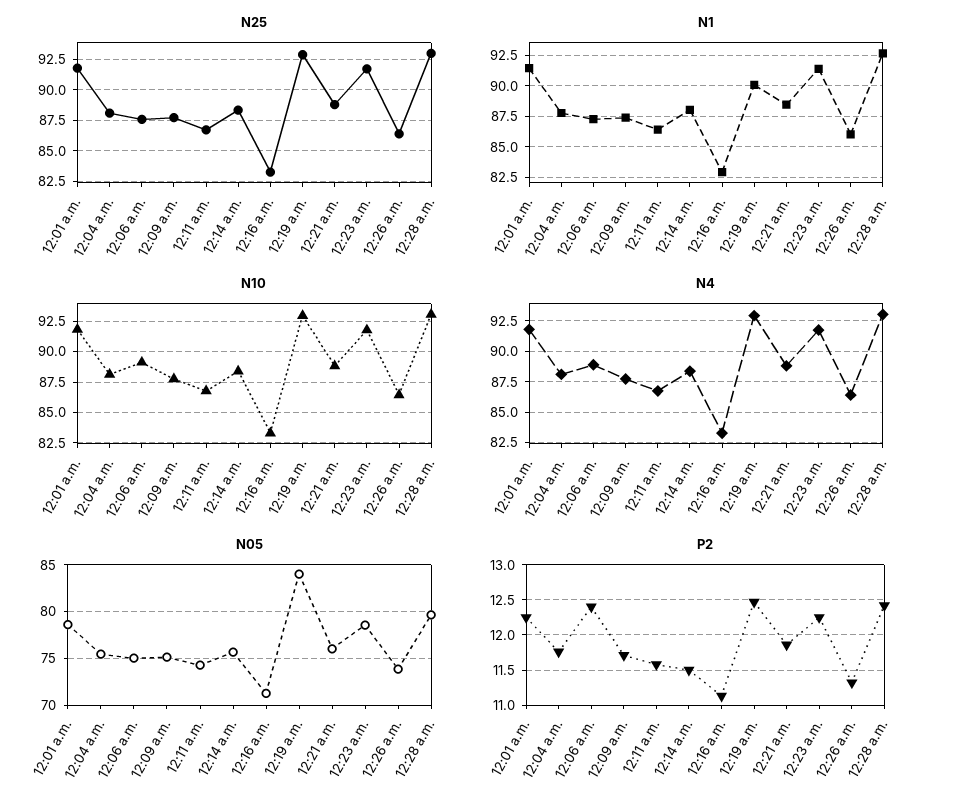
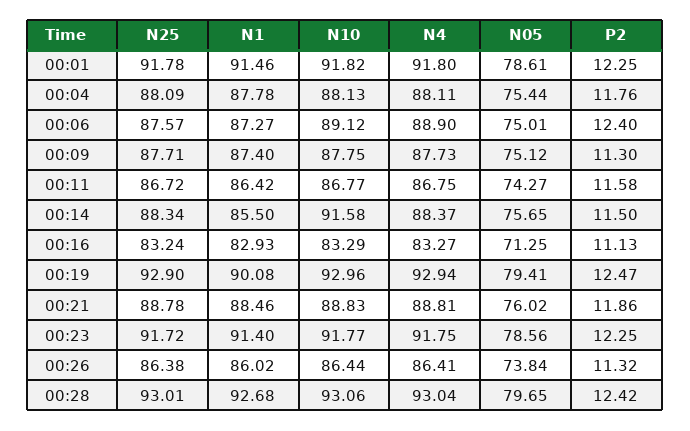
N1, 12:14 a.m.: 88 -> 85.5
N10, 12:14 a.m.: 88.5 -> 91.58
N05, 12:19 a.m.: 84 -> 79.41
P2, 12:09 a.m.: 11.7 -> 11.3

